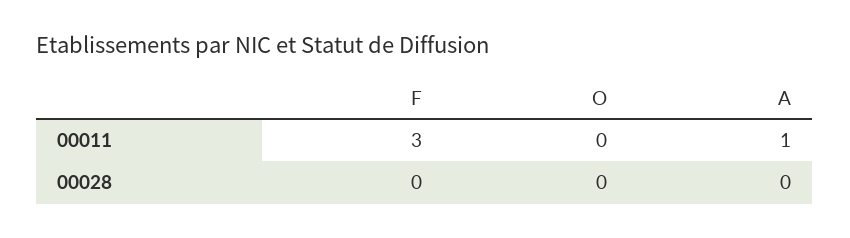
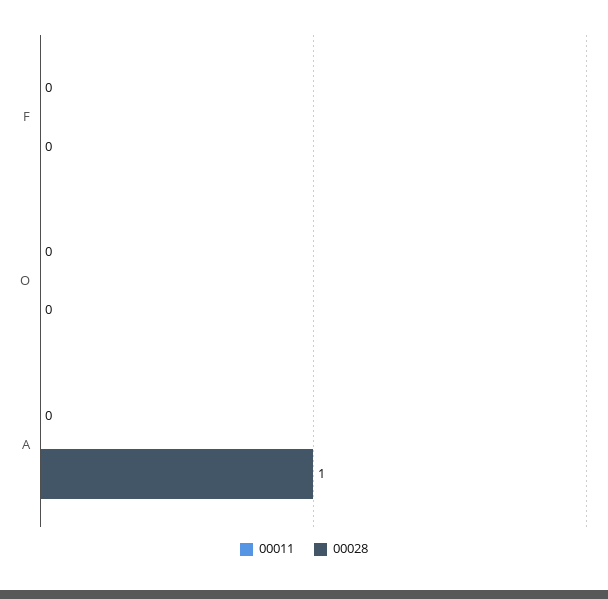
00011, F: 3 -> 0
00011, A: 1 -> 0
00028, A: 0 -> 1

